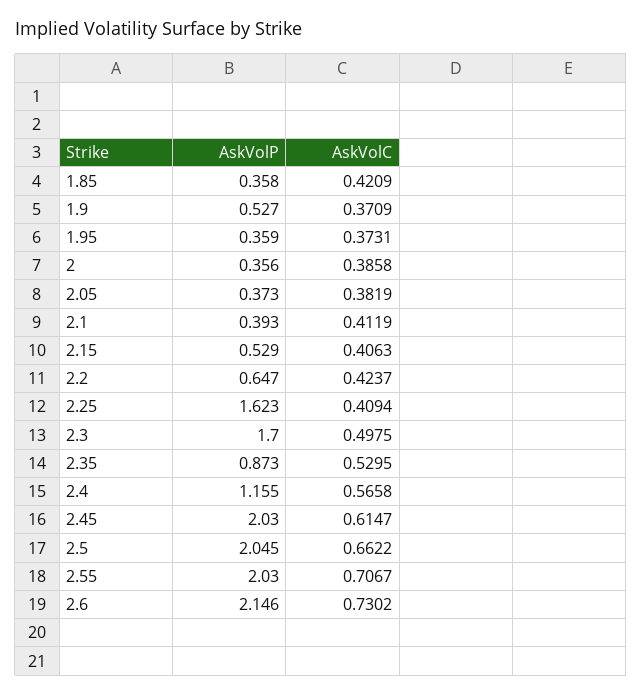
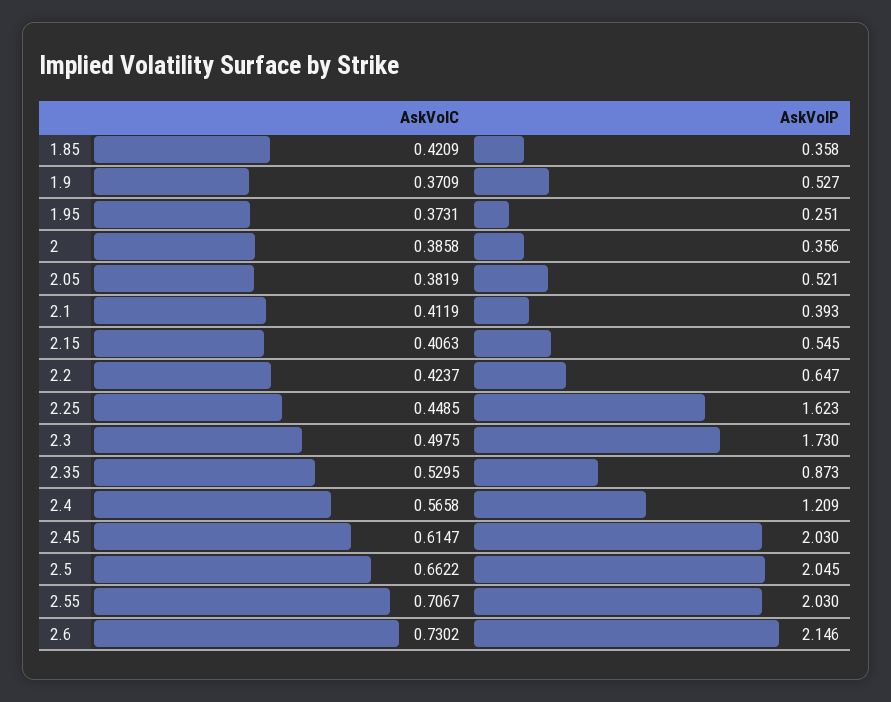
AskVolP, 1.95: 0.359 -> 0.251
AskVolP, 2.05: 0.373 -> 0.521
AskVolP, 2.15: 0.529 -> 0.545
AskVolC, 2.25: 0.4094 -> 0.4485
AskVolP, 2.3: 1.7 -> 1.73
AskVolP, 2.4: 1.155 -> 1.209

